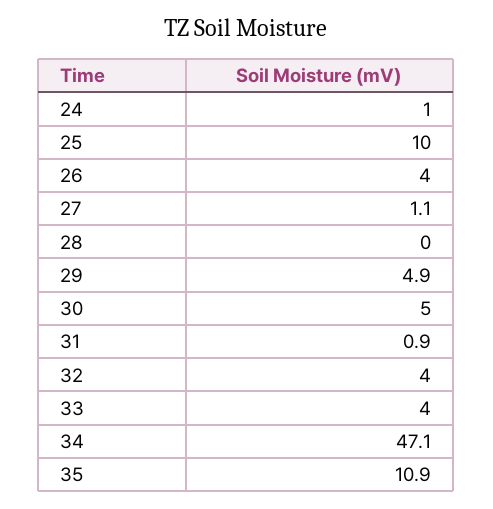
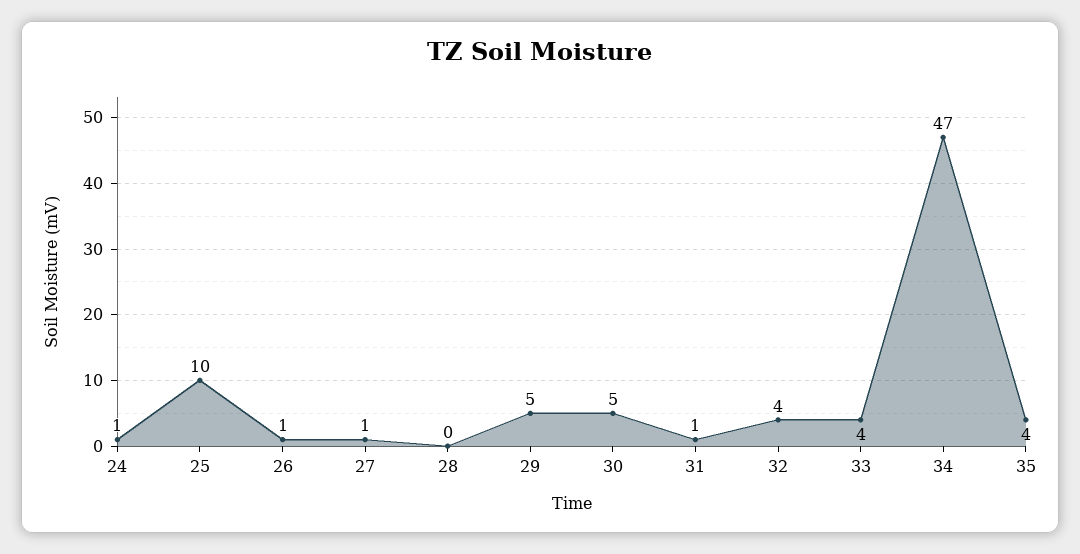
26: 4 -> 1
35: 10.9 -> 4

